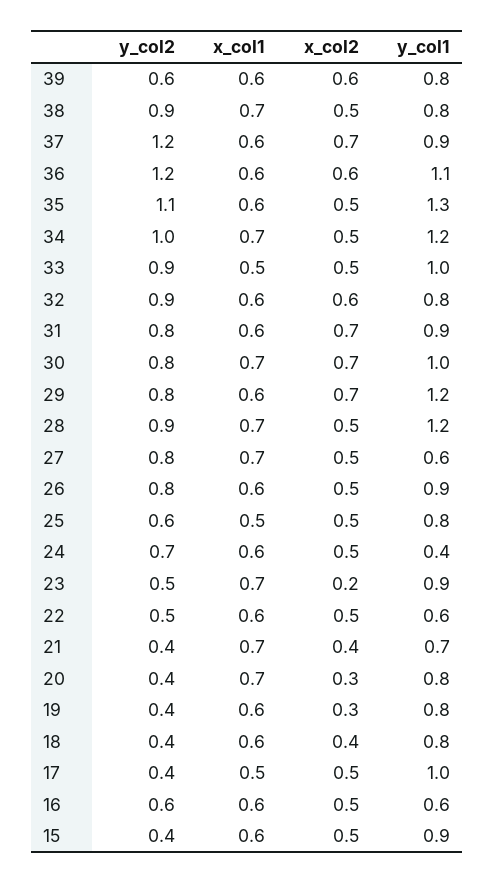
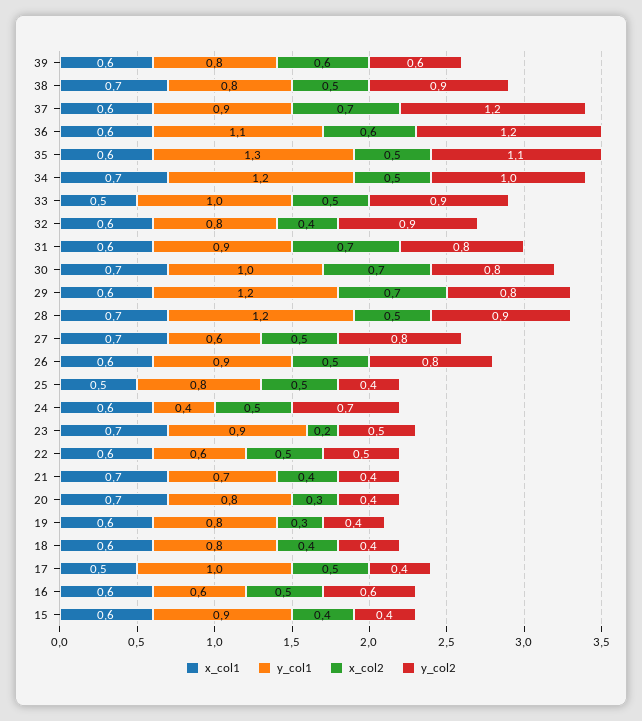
x_col2, 32: 0.6 -> 0.4
y_col2, 25: 0.6 -> 0.4
x_col2, 15: 0.5 -> 0.4

